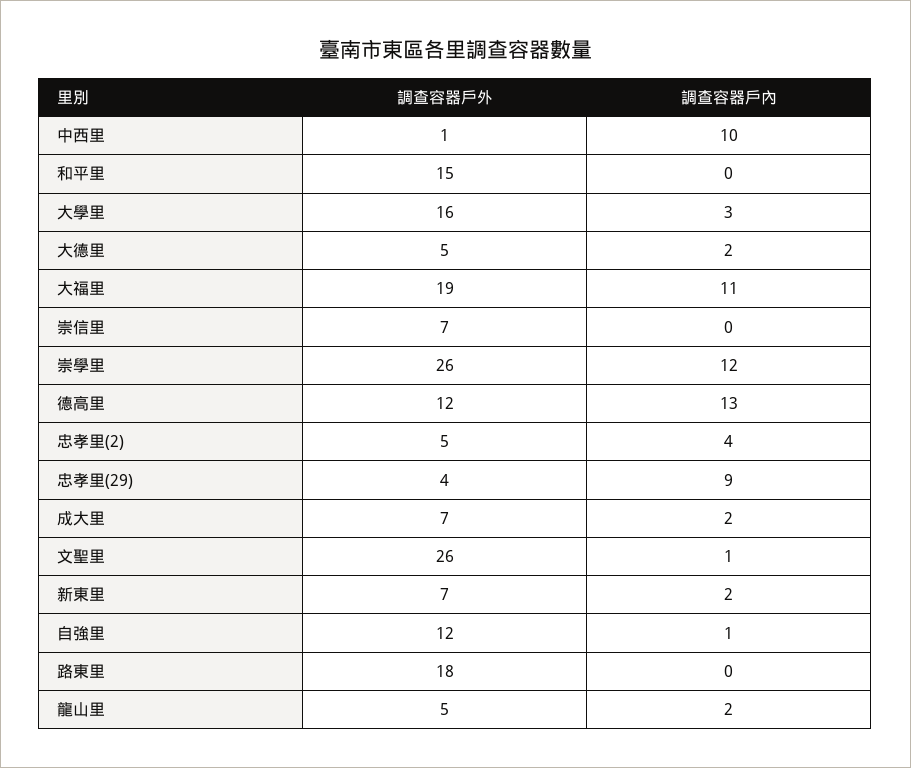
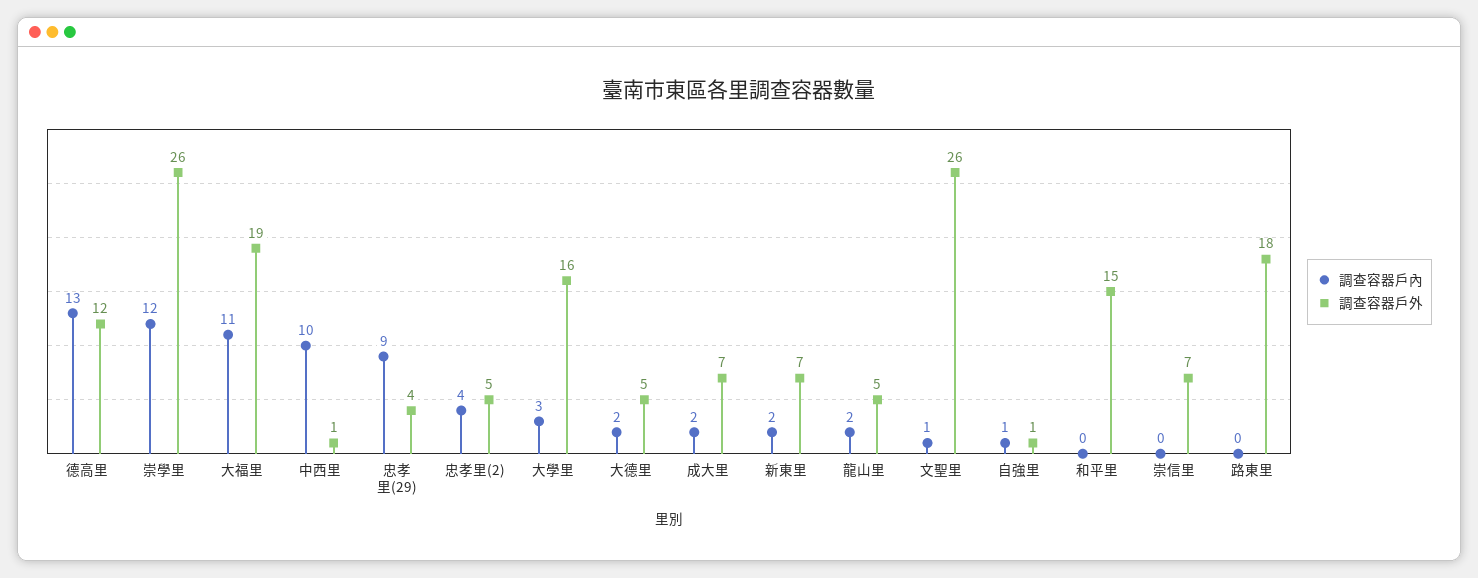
調查容器戶外, 自強里: 12 -> 1

